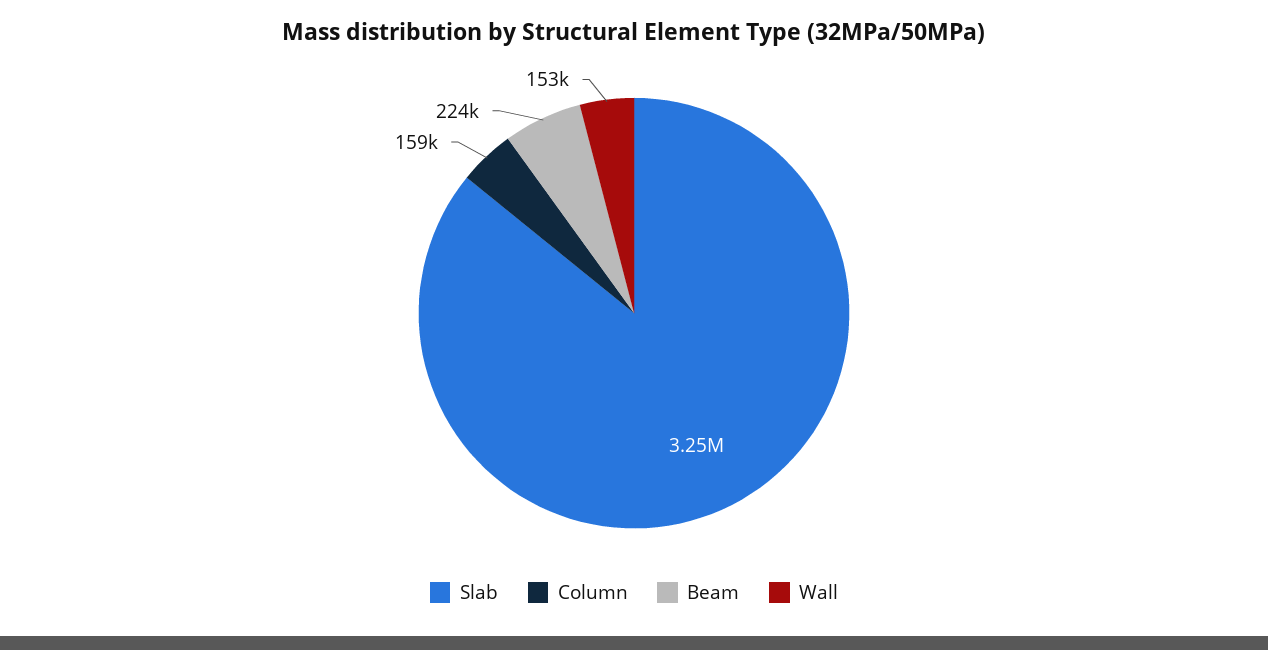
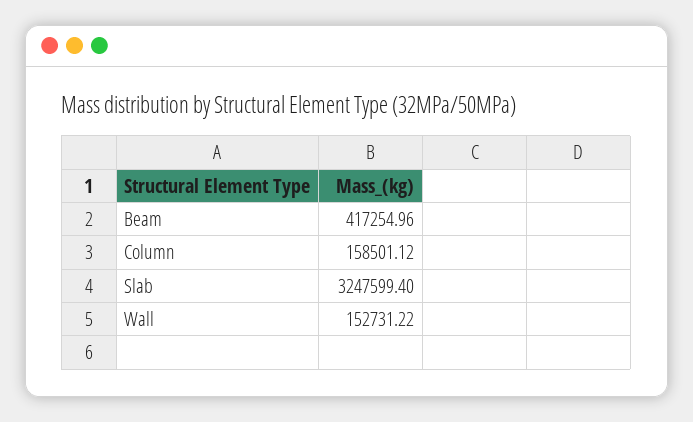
Beam: 224000 -> 417254.96

